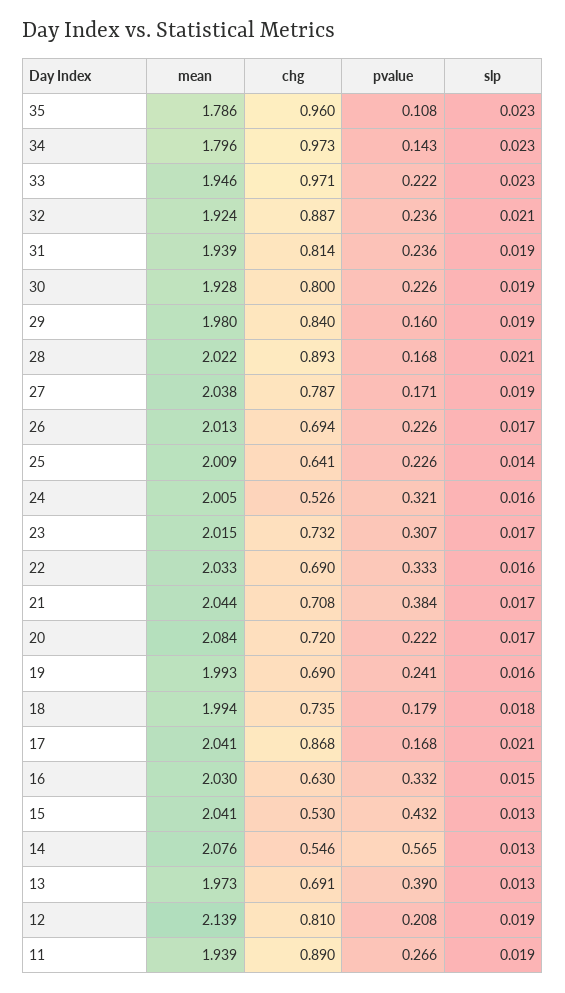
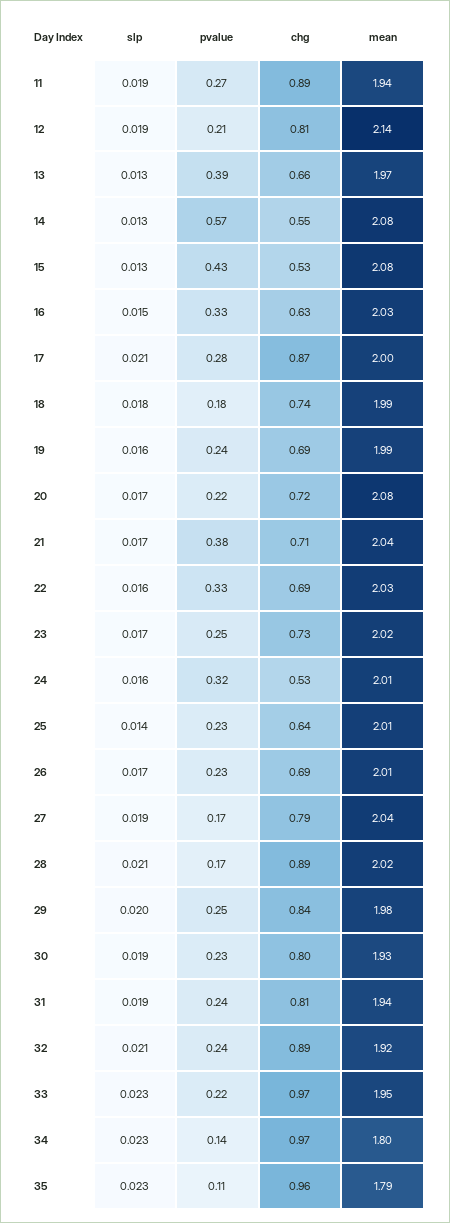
pvalue, 29: 0.16 -> 0.25
slp, 29: 0.019 -> 0.02
pvalue, 23: 0.307 -> 0.25
mean, 17: 2.041 -> 2
pvalue, 17: 0.168 -> 0.28
mean, 15: 2.041 -> 2.08
chg, 13: 0.691 -> 0.66

